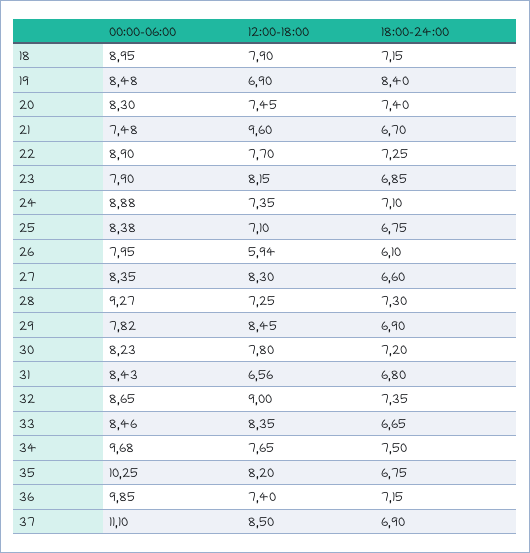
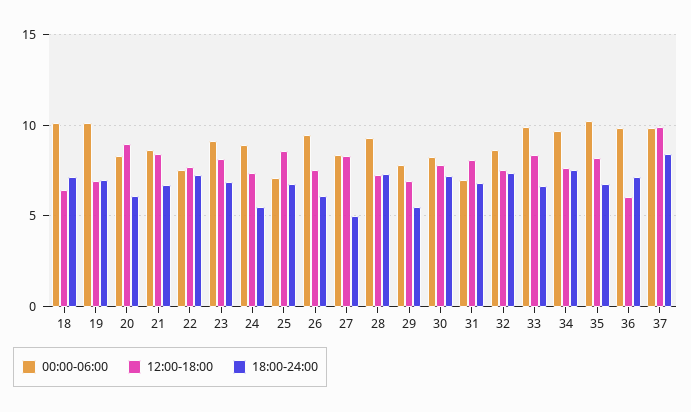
00:00-06:00, 18: 8.95 -> 10
12:00-18:00, 18: 7.9 -> 6.5
00:00-06:00, 19: 8.48 -> 10
18:00-24:00, 19: 8.4 -> 7
12:00-18:00, 20: 7.45 -> 9
18:00-24:00, 20: 7.4 -> 6
00:00-06:00, 21: 7.48 -> 8.5
12:00-18:00, 21: 9.6 -> 8.5
00:00-06:00, 22: 8.9 -> 7.5
00:00-06:00, 23: 7.9 -> 9
18:00-24:00, 24: 7.1 -> 5.5
00:00-06:00, 25: 8.38 -> 7
12:00-18:00, 25: 7.1 -> 8.5
00:00-06:00, 26: 7.95 -> 9.5
12:00-18:00, 26: 5.94 -> 7.5
18:00-24:00, 27: 6.6 -> 5
12:00-18:00, 29: 8.45 -> 7
18:00-24:00, 29: 6.9 -> 5.5
00:00-06:00, 31: 8.43 -> 7
12:00-18:00, 31: 6.56 -> 8
12:00-18:00, 32: 9 -> 7.5
00:00-06:00, 33: 8.46 -> 10
12:00-18:00, 36: 7.4 -> 6
00:00-06:00, 37: 11.1 -> 10
12:00-18:00, 37: 8.5 -> 10
18:00-24:00, 37: 6.9 -> 8.5

